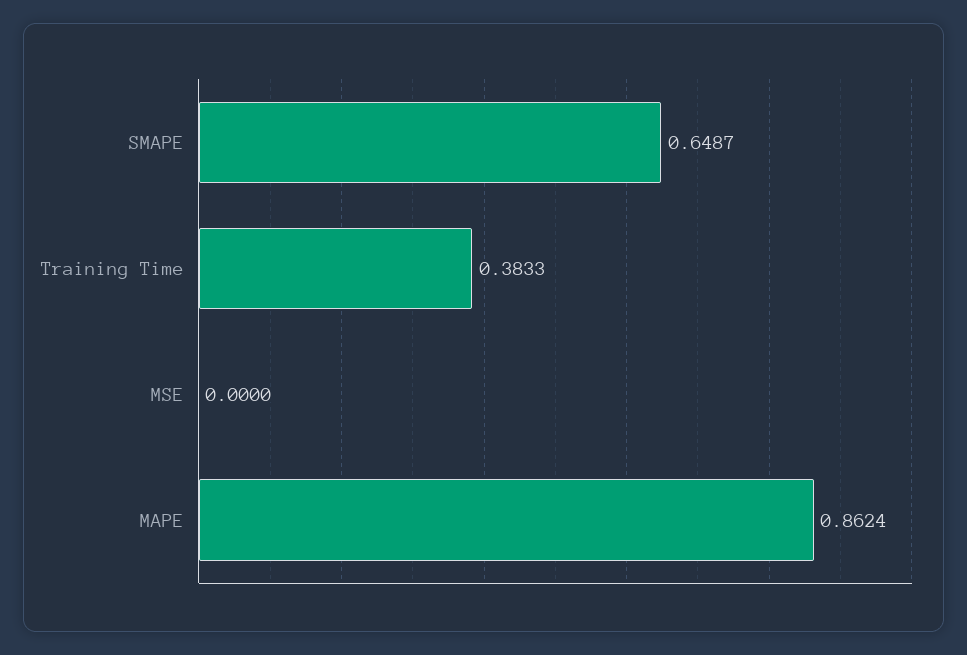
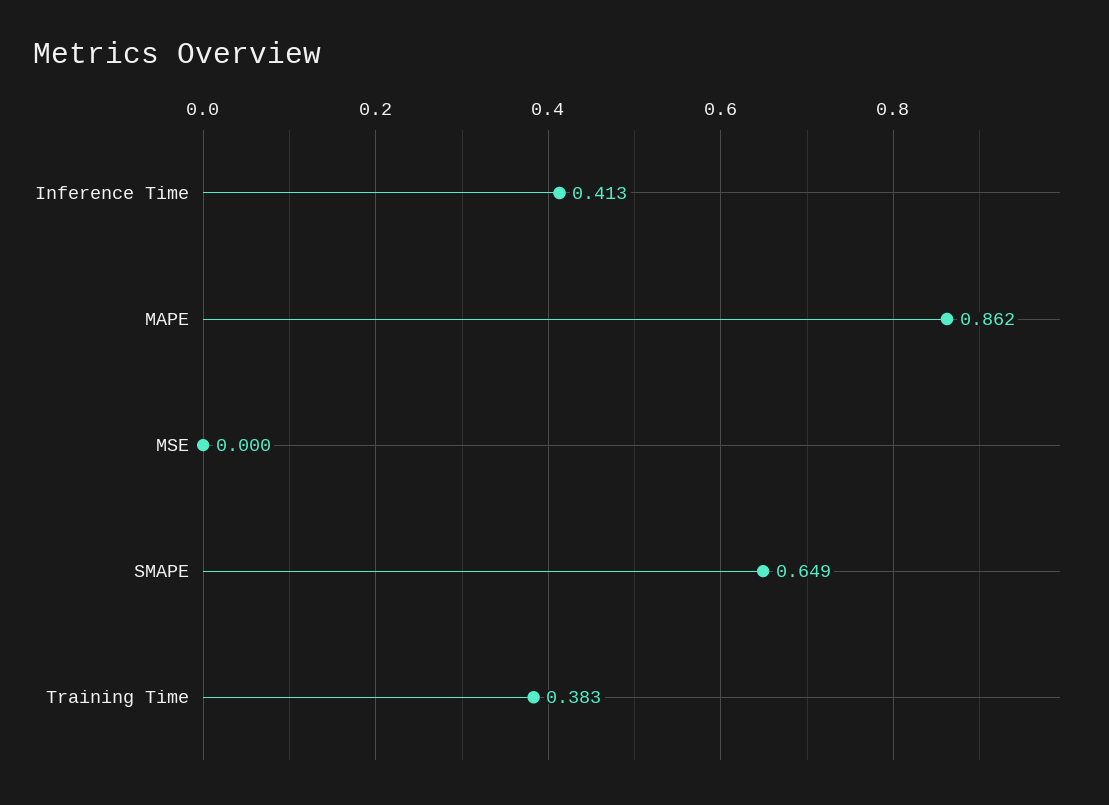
Inference Time: none -> 0.413

